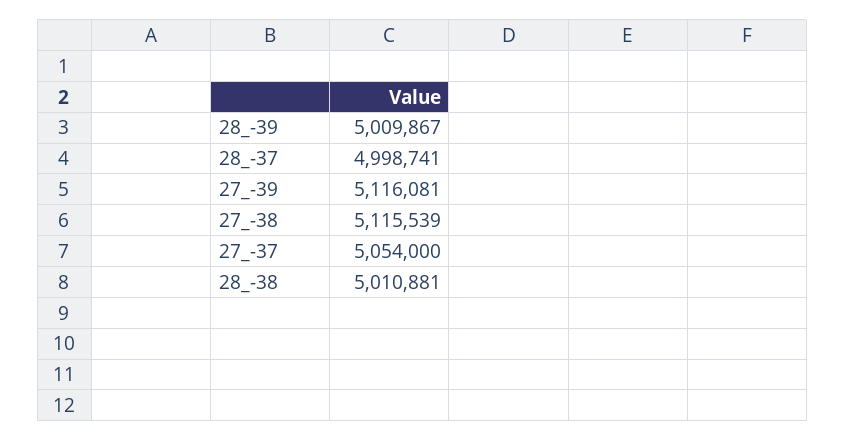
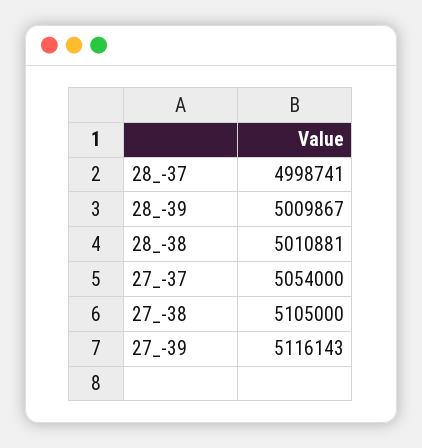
27_-39: 5116081 -> 5116143
27_-38: 5115539 -> 5105000

